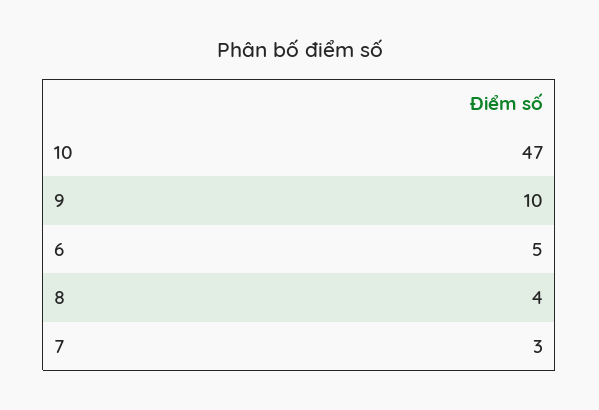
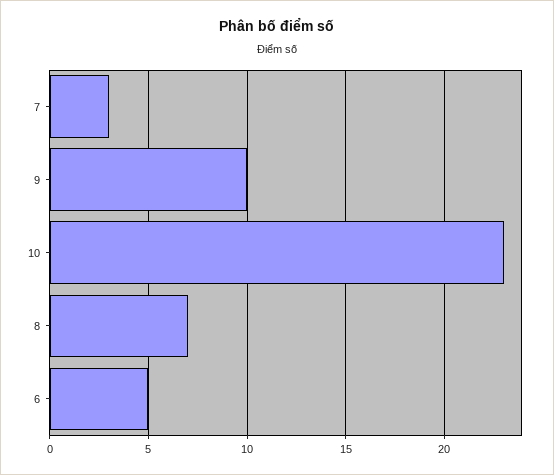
10: 47 -> 23
8: 4 -> 7

